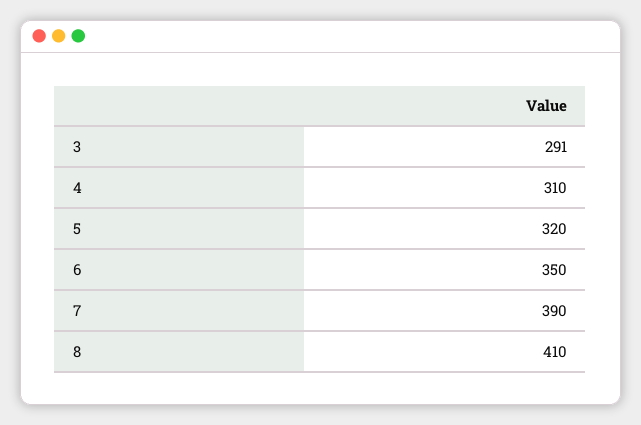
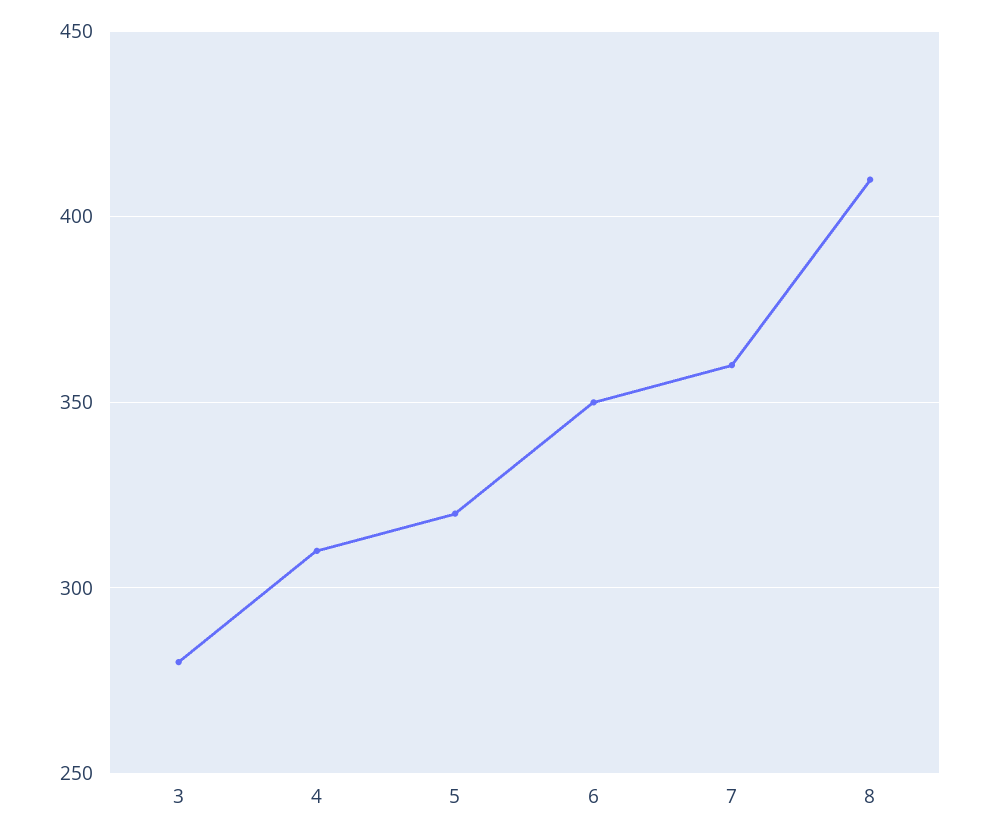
3: 291 -> 280
7: 390 -> 360

